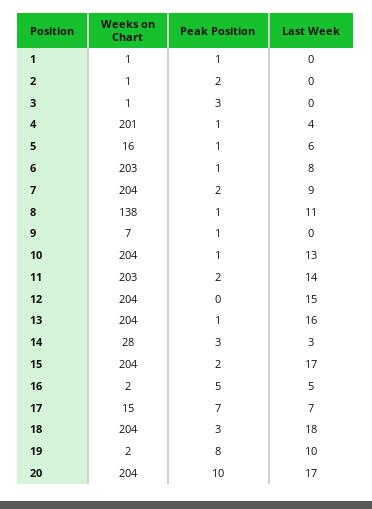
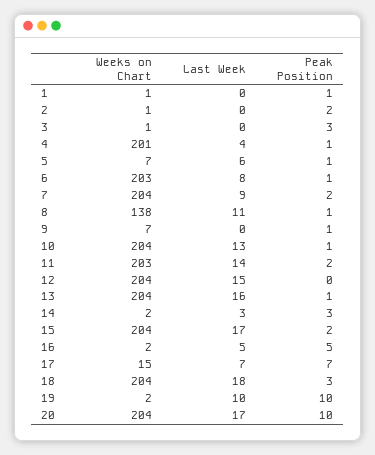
Weeks on Chart, 5: 16 -> 7
Weeks on Chart, 14: 28 -> 2
Peak Position, 19: 8 -> 10

